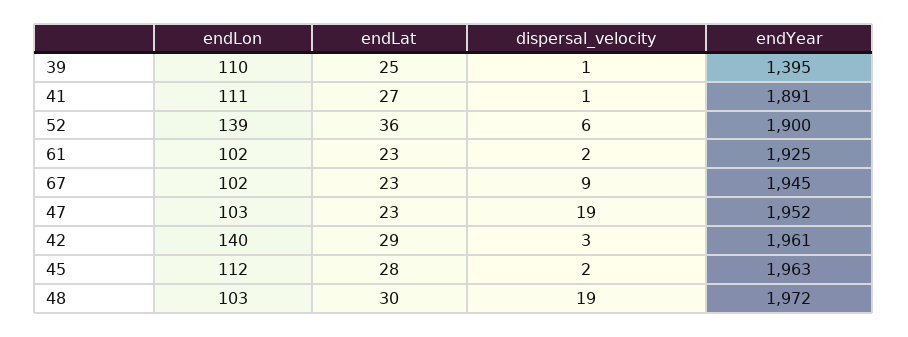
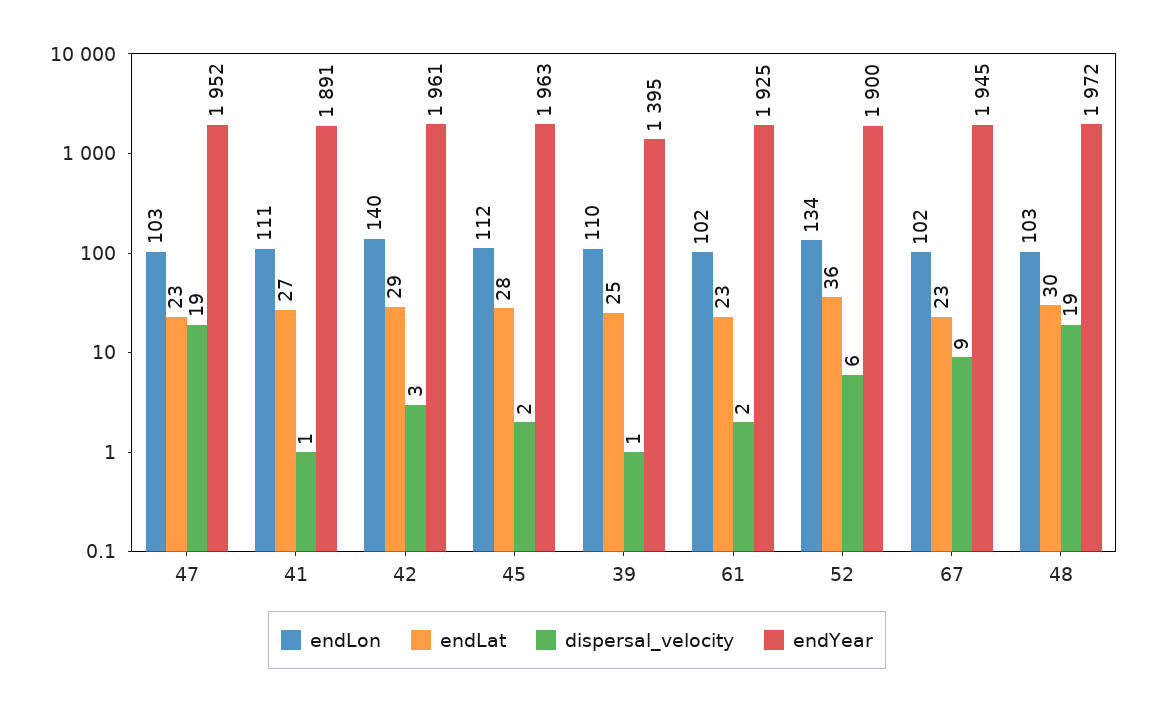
endLon, 52: 139 -> 134

